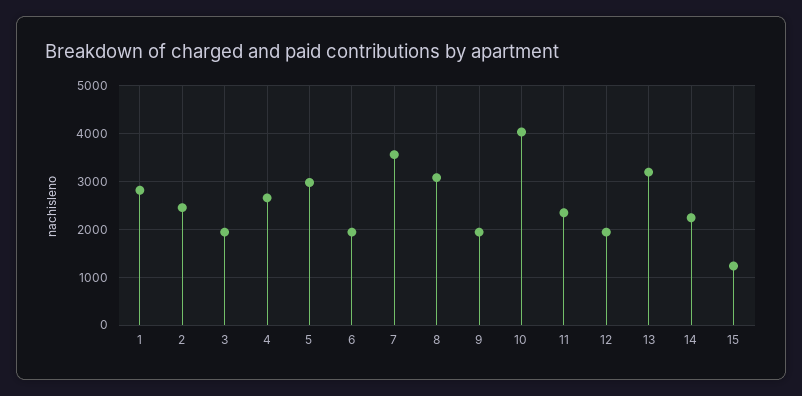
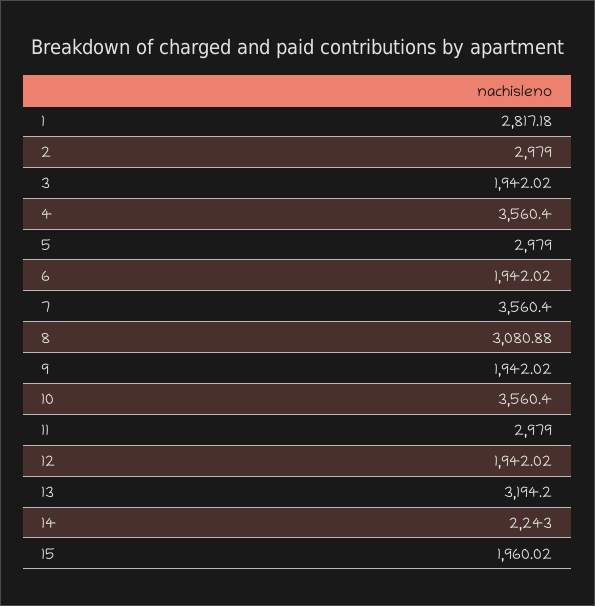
2: 2400 -> 2979
4: 2600 -> 3560.4
10: 4000 -> 3560.4
11: 2400 -> 2979
15: 1200 -> 1960.02

